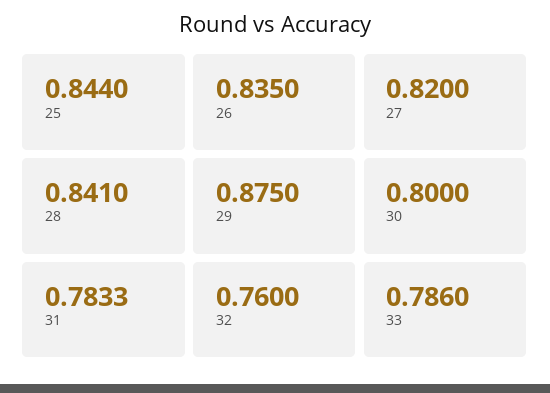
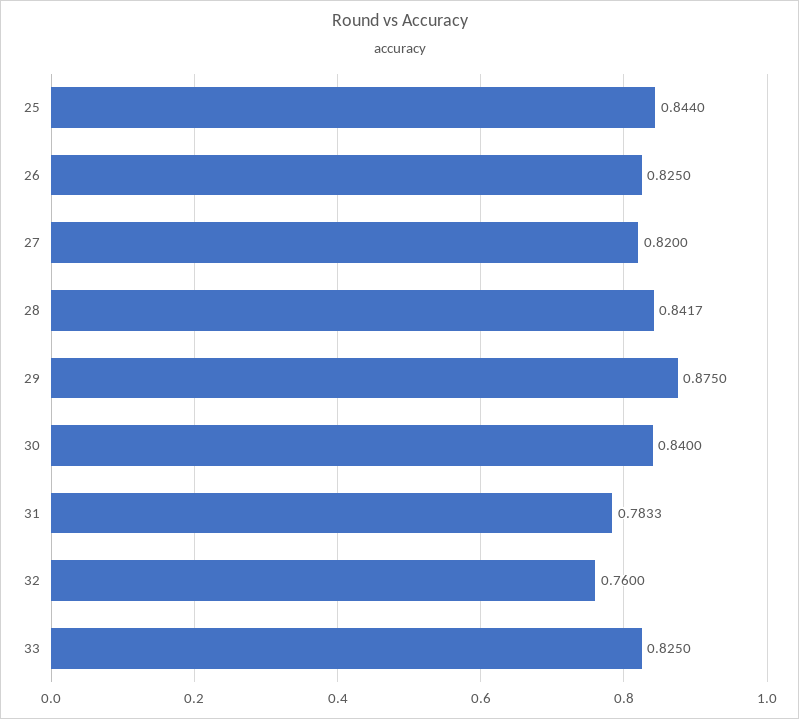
26: 0.835 -> 0.825
28: 0.841 -> 0.8417
30: 0.8 -> 0.84
33: 0.786 -> 0.825

